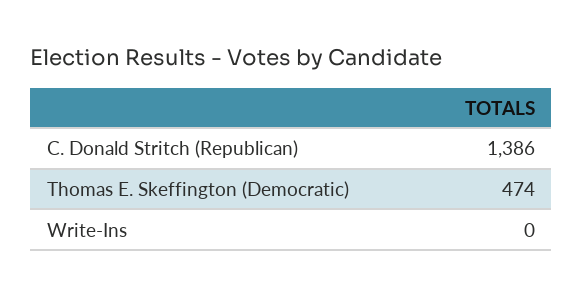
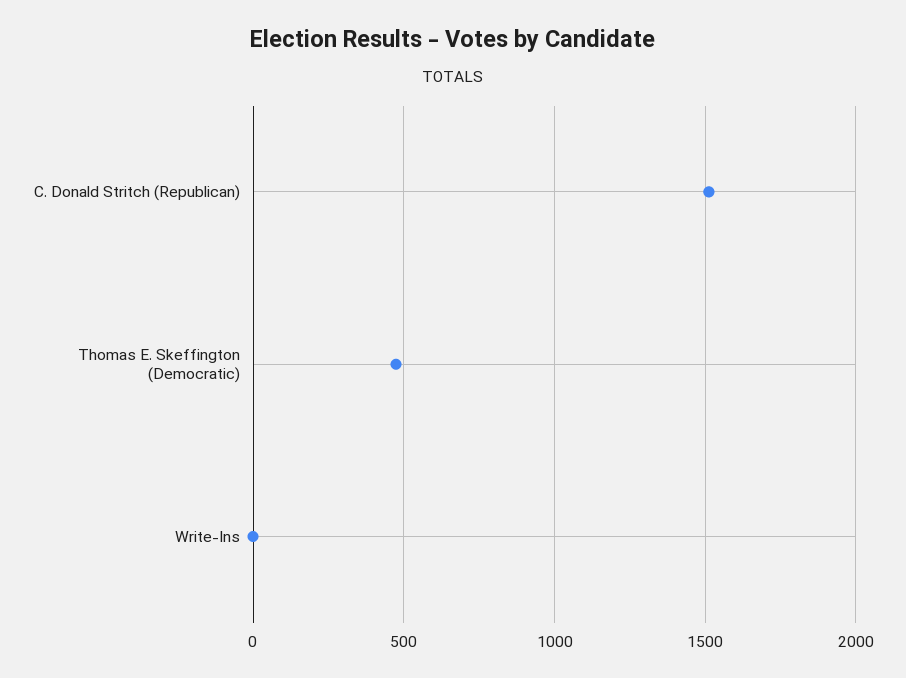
C. Donald Stritch (Republican): 1386 -> 1500

